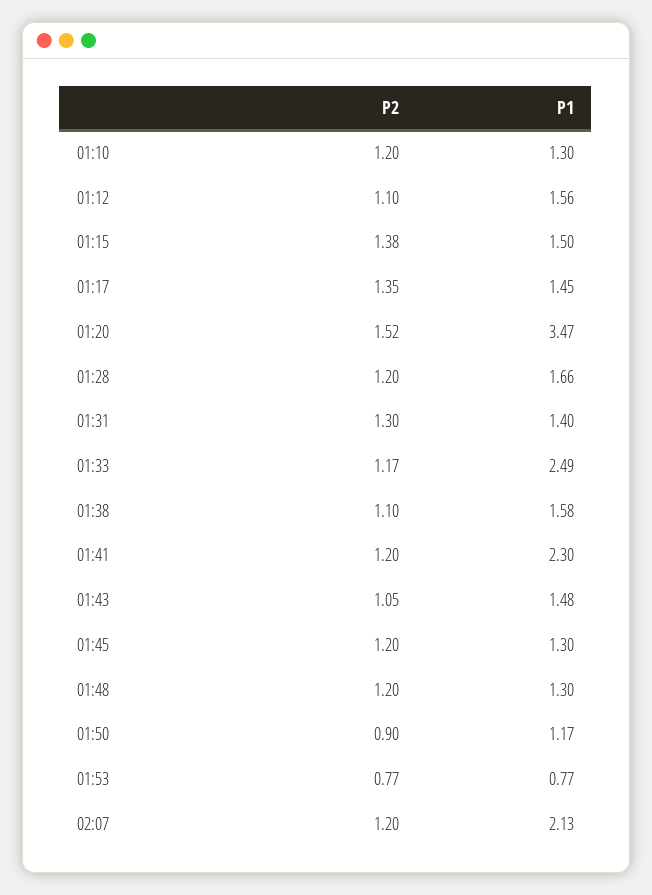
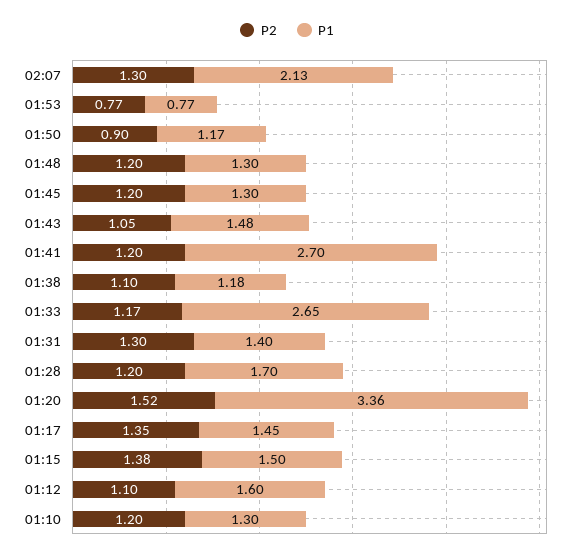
P1, 01:12: 1.56 -> 1.6
P1, 01:20: 3.47 -> 3.36
P1, 01:28: 1.66 -> 1.7
P1, 01:33: 2.49 -> 2.65
P1, 01:38: 1.58 -> 1.18
P1, 01:41: 2.3 -> 2.7
P2, 02:07: 1.2 -> 1.3

